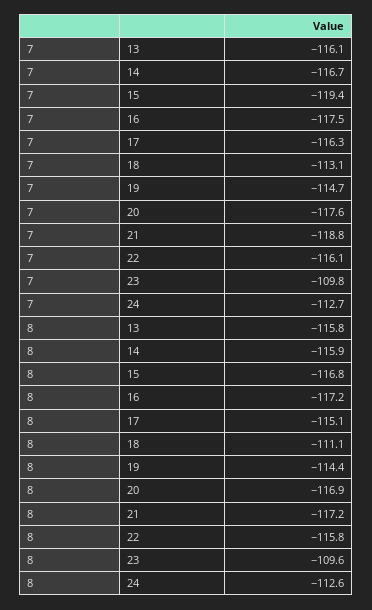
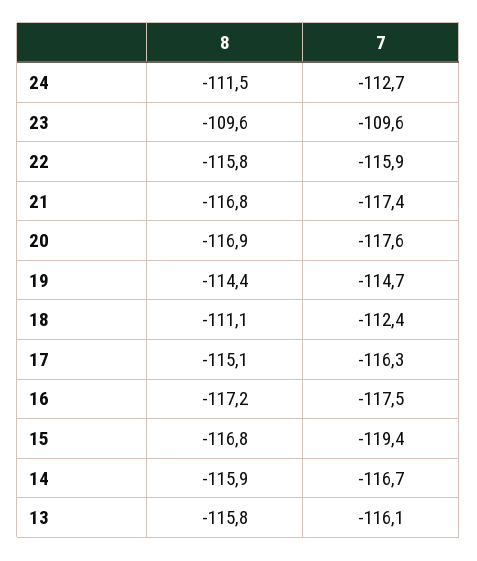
7, 18: -113.1 -> -112.4
7, 21: -118.8 -> -117.4
7, 22: -116.1 -> -115.9
7, 23: -109.8 -> -109.6
8, 21: -117.2 -> -116.8
8, 24: -112.6 -> -111.5

